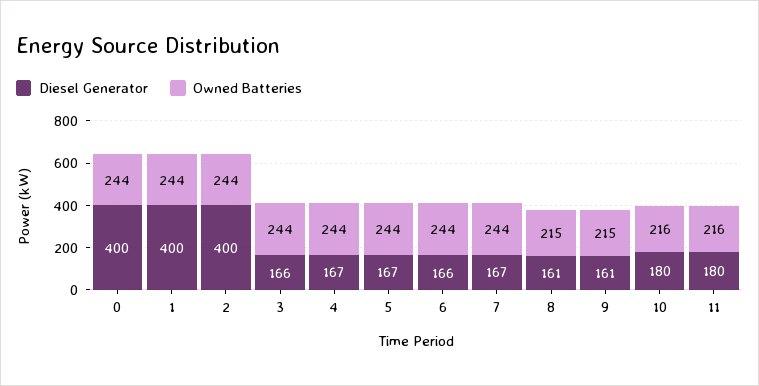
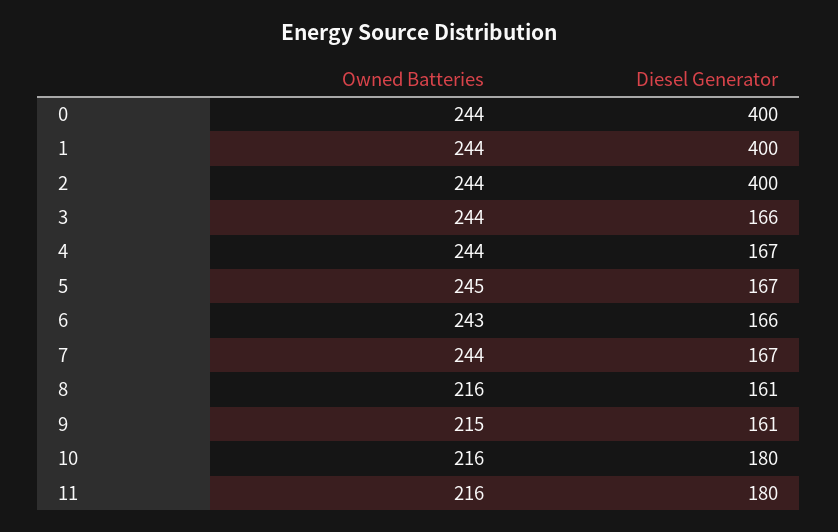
Owned Batteries, 5: 244 -> 245
Owned Batteries, 6: 244 -> 243
Owned Batteries, 8: 215 -> 216

